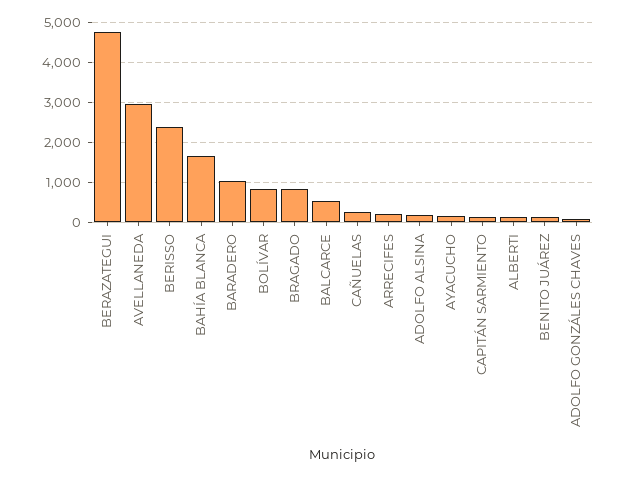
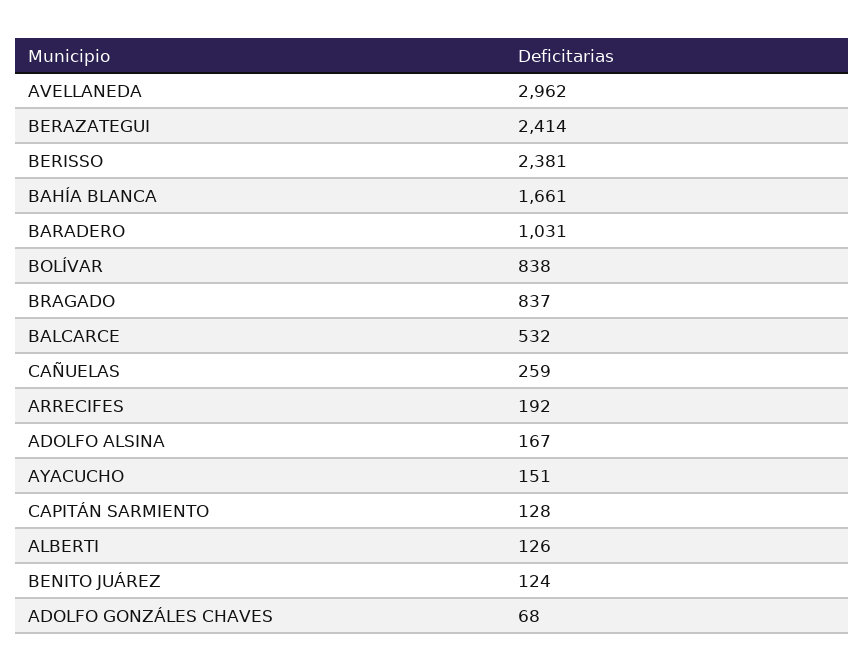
BERAZATEGUI: 4800 -> 2414

